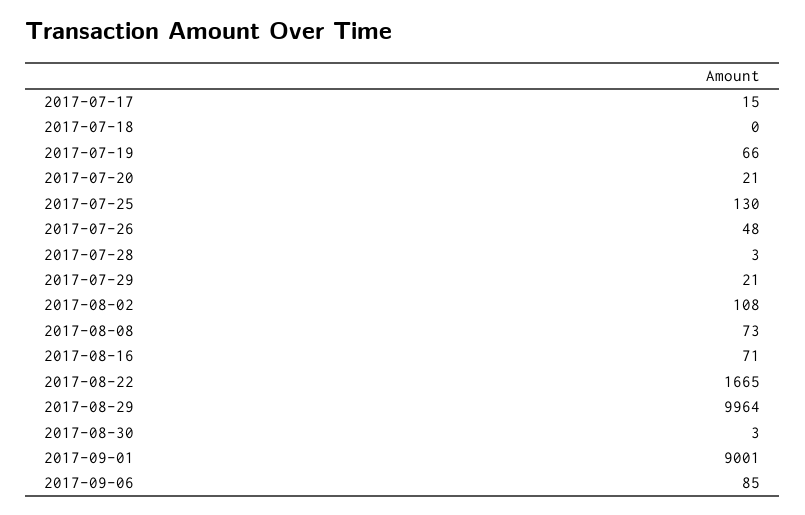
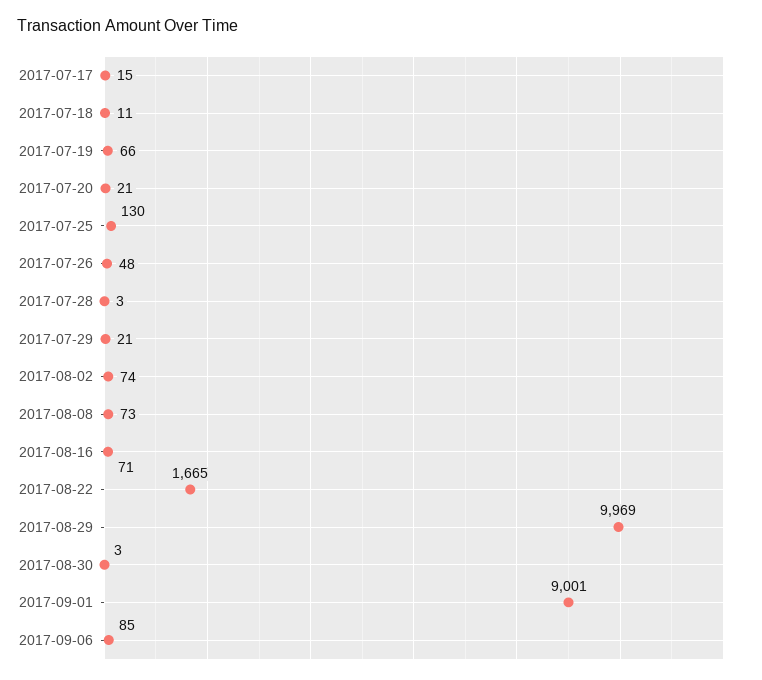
2017-07-18: 0 -> 11
2017-08-02: 108 -> 74
2017-08-29: 9964 -> 9969

